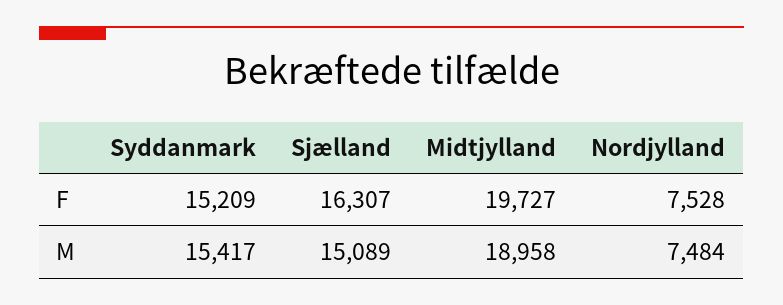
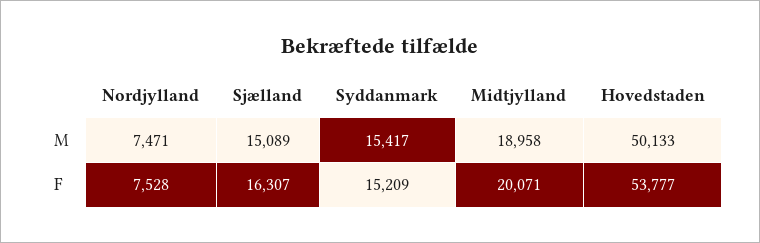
Midtjylland, F: 19727 -> 20071
Nordjylland, M: 7484 -> 7471
Hovedstaden, M: none -> 50133
Hovedstaden, F: none -> 53777

